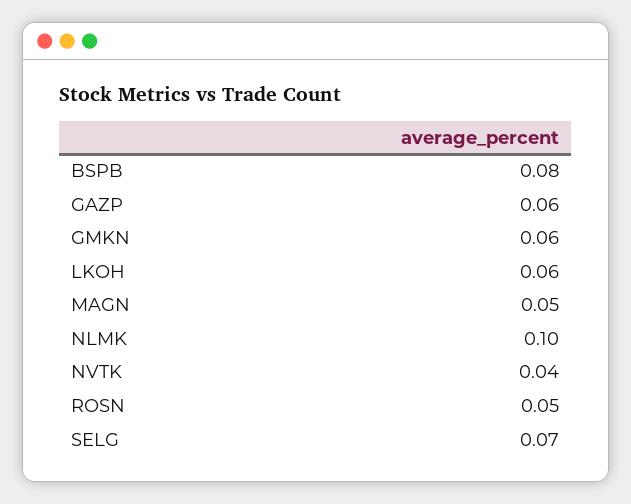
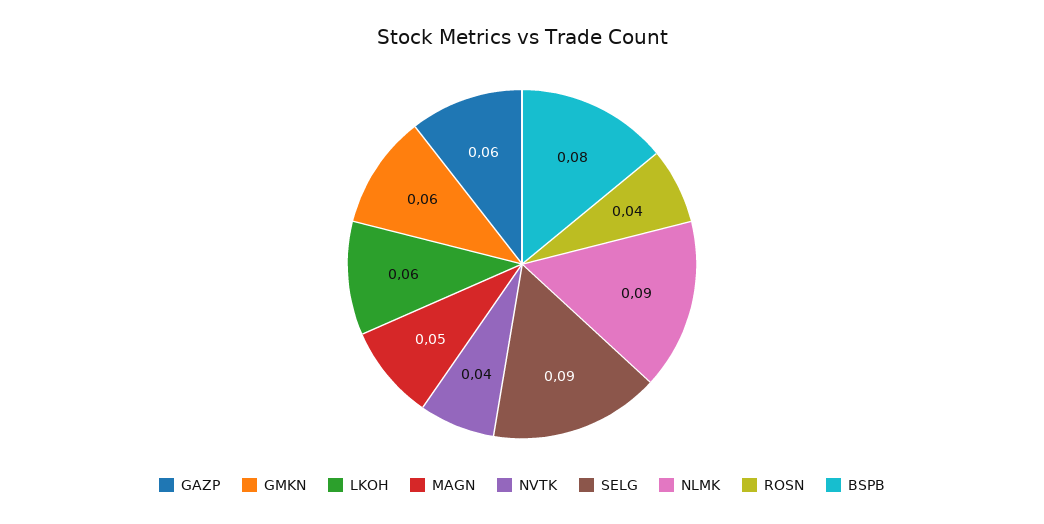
NLMK: 0.1 -> 0.09
ROSN: 0.05 -> 0.04
SELG: 0.07 -> 0.09

